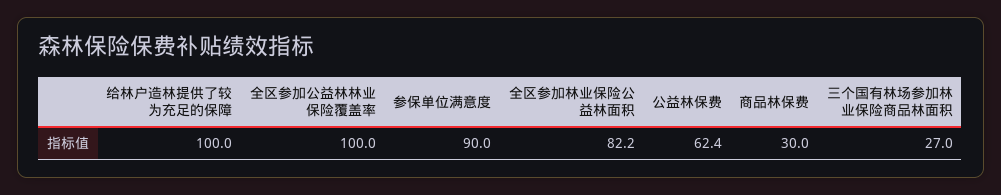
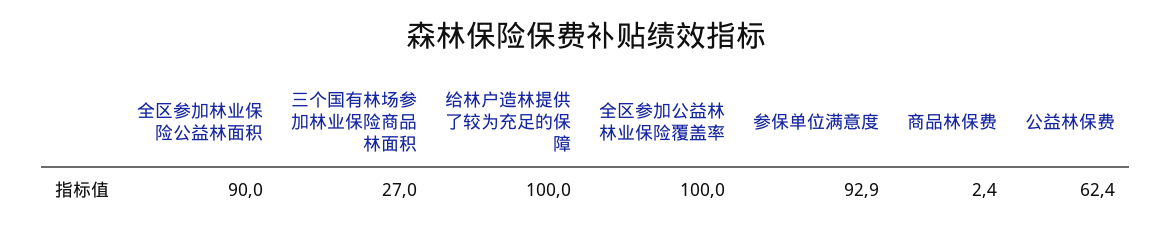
参保单位满意度: 90 -> 92.9
全区参加林业保险公益林面积: 82.2 -> 90
商品林保费: 30 -> 2.4

